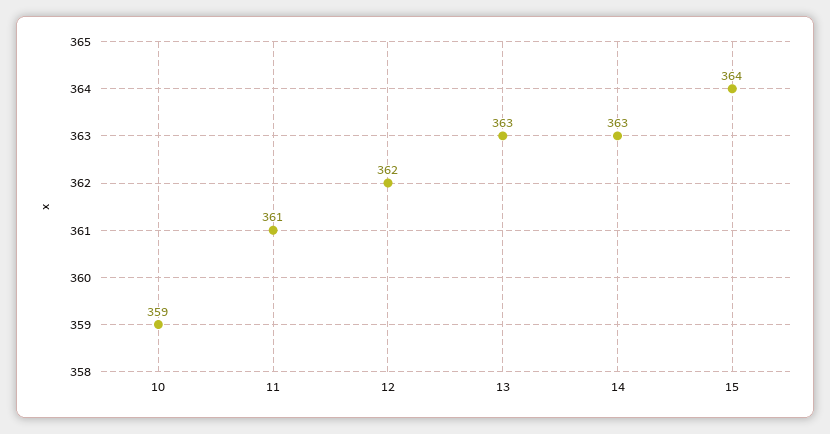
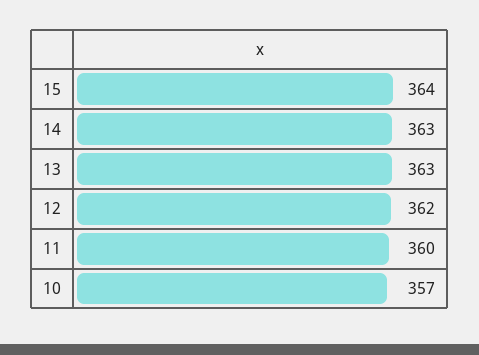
10: 359 -> 357
11: 361 -> 360

